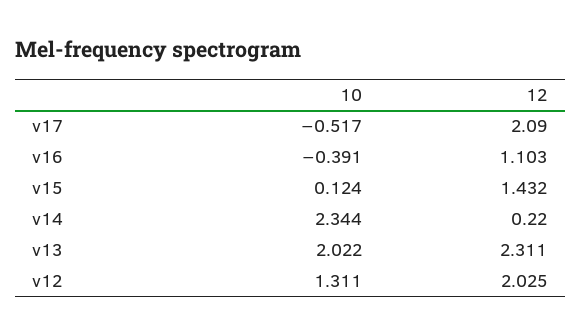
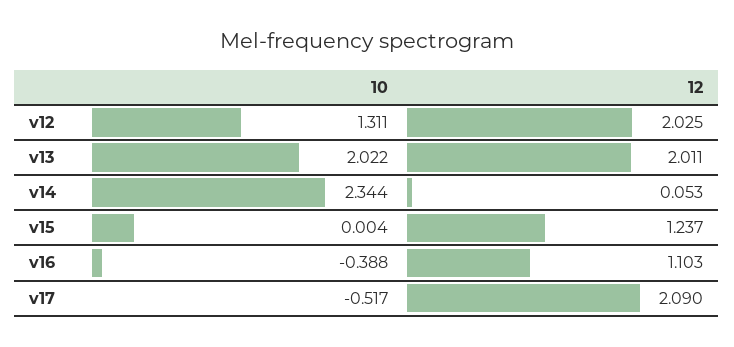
10, v16: -0.391 -> -0.388
10, v15: 0.124 -> 0.004
12, v15: 1.432 -> 1.237
12, v14: 0.22 -> 0.053
12, v13: 2.311 -> 2.011

